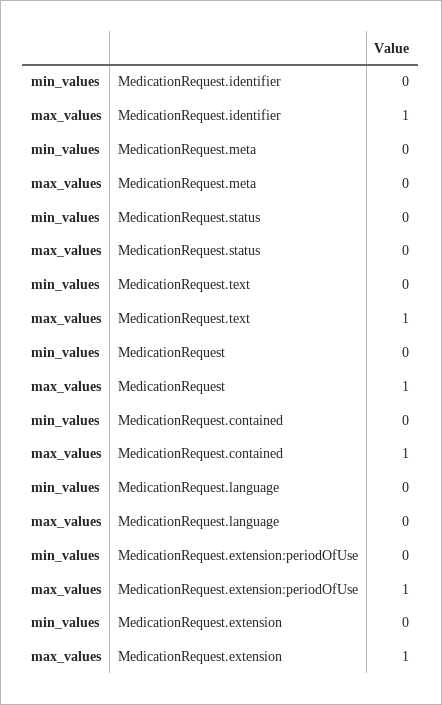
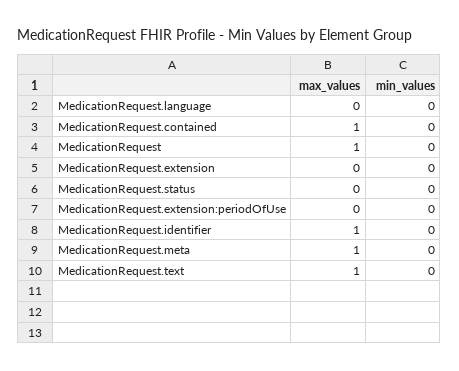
max_values, MedicationRequest.meta: 0 -> 1
max_values, MedicationRequest.extension:periodOfUse: 1 -> 0
max_values, MedicationRequest.extension: 1 -> 0

